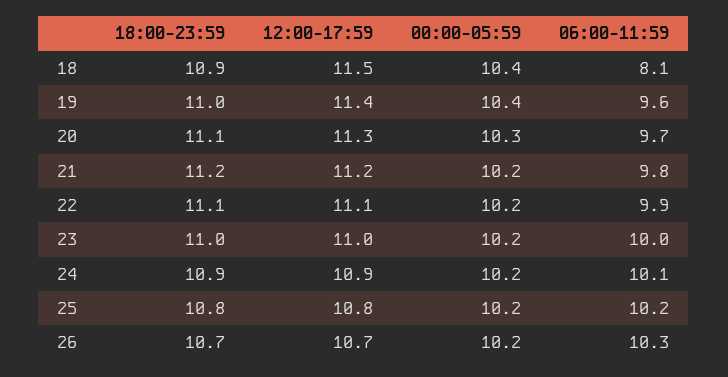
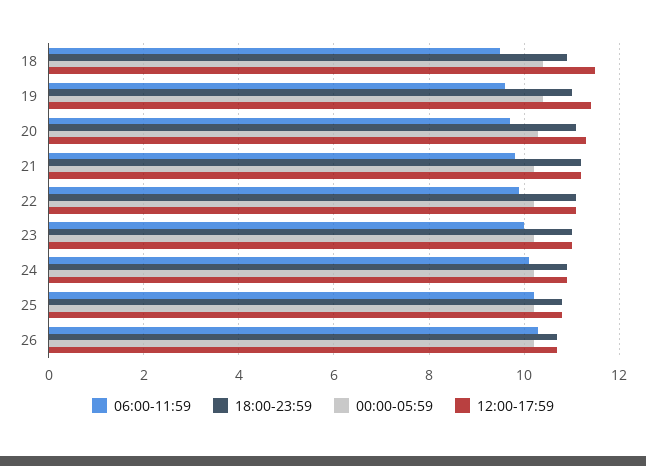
06:00-11:59, 18: 8.1 -> 9.5

